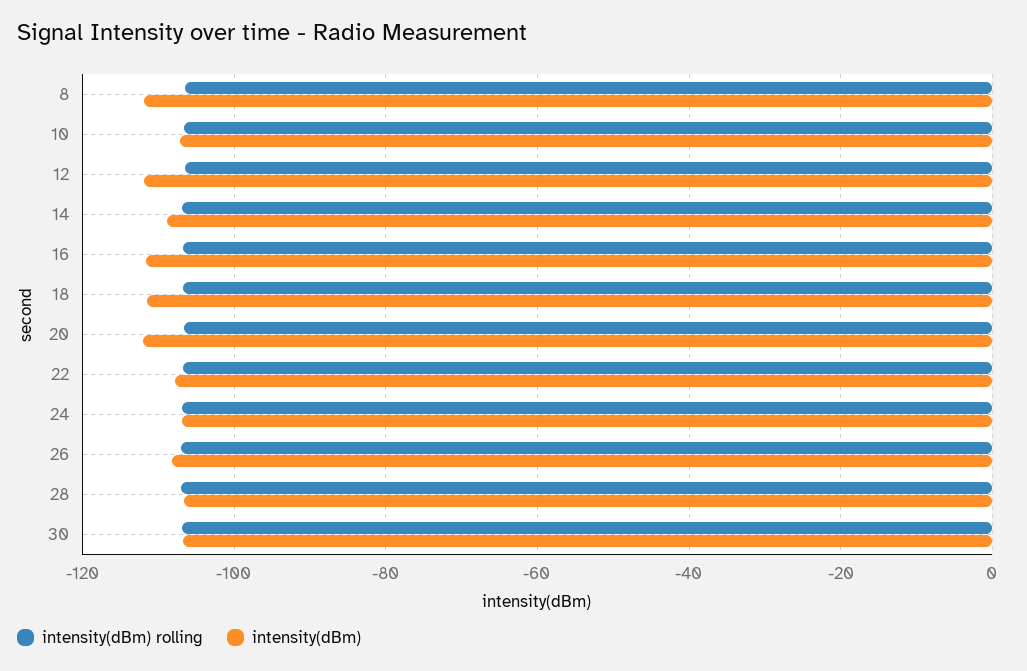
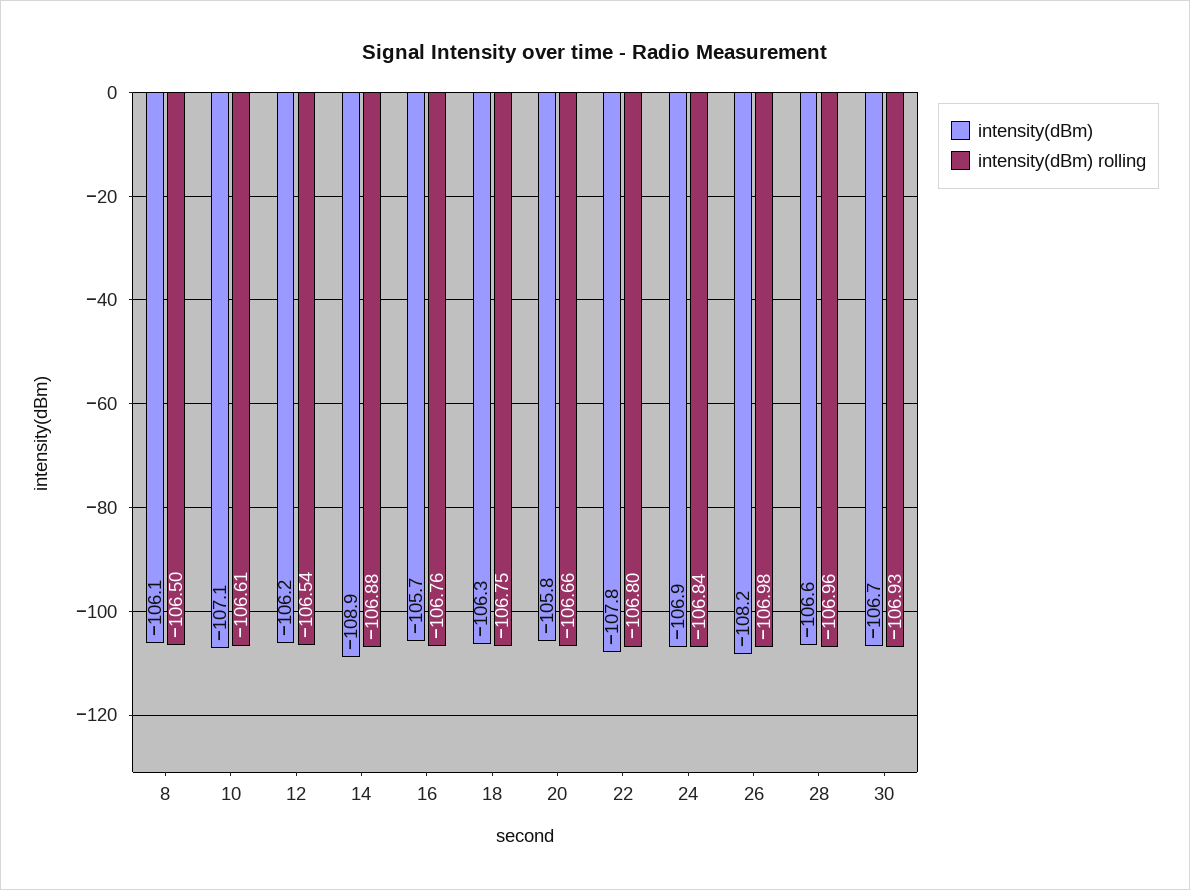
intensity(dBm), 8: -112 -> -106.1
intensity(dBm), 12: -112 -> -106.2
intensity(dBm), 16: -112 -> -105.7
intensity(dBm), 18: -112 -> -106.3
intensity(dBm), 20: -112 -> -105.8

